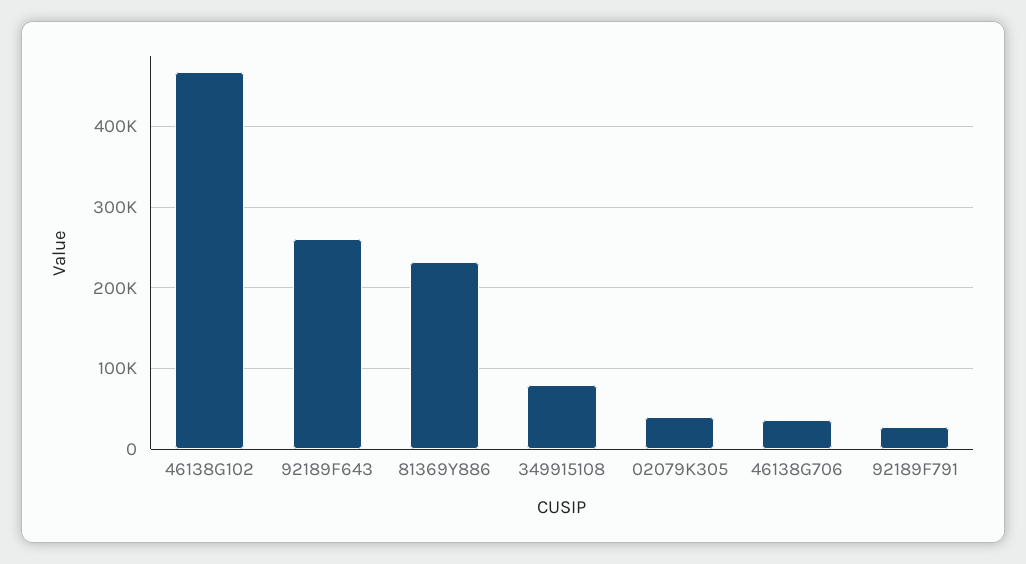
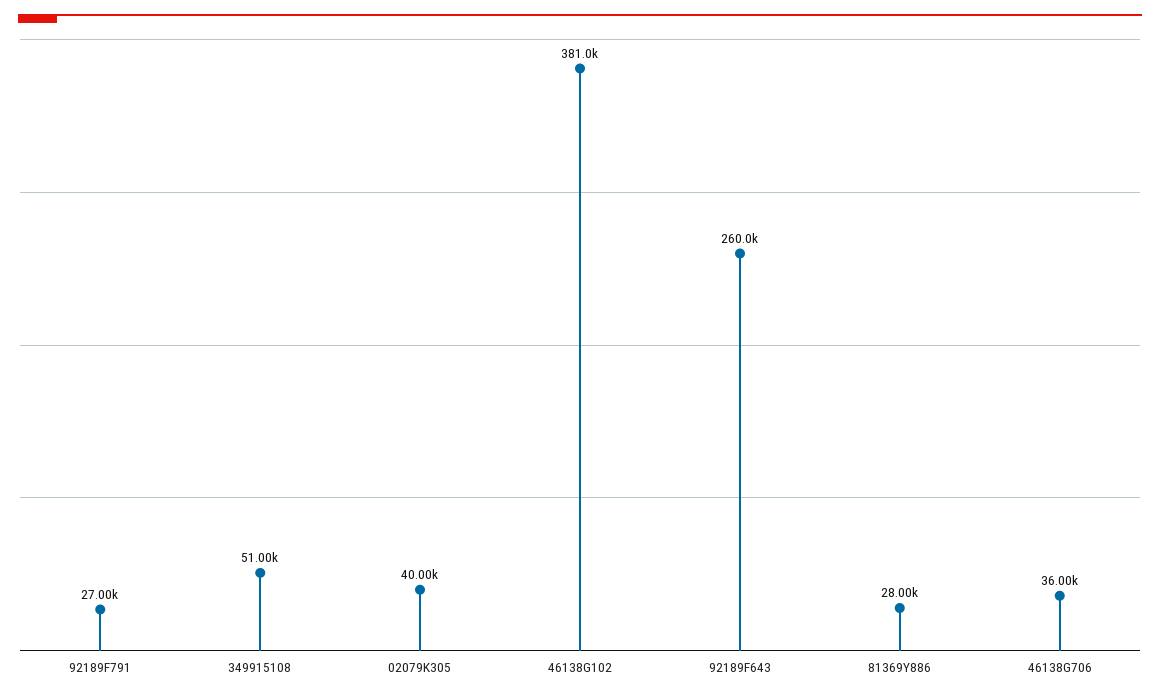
46138G102: 470000 -> 381000
81369Y886: 230000 -> 28000
349915108: 80000 -> 51000

